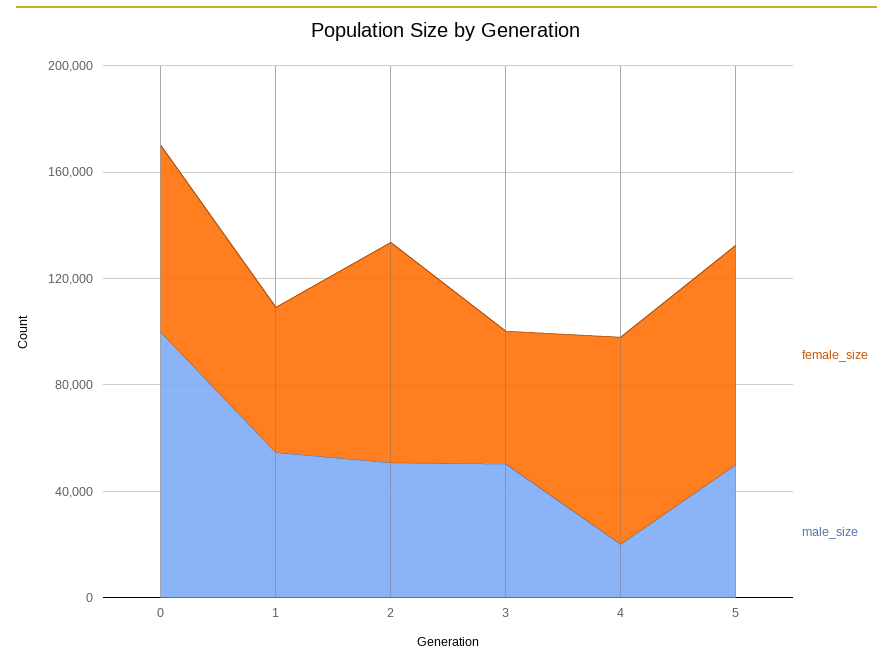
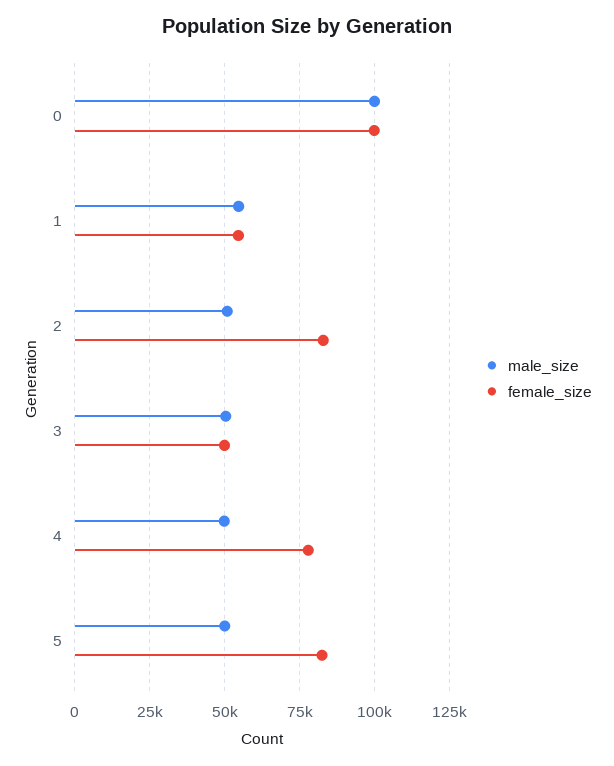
female_size, 0: 70000 -> 100000
male_size, 4: 20000 -> 50000

